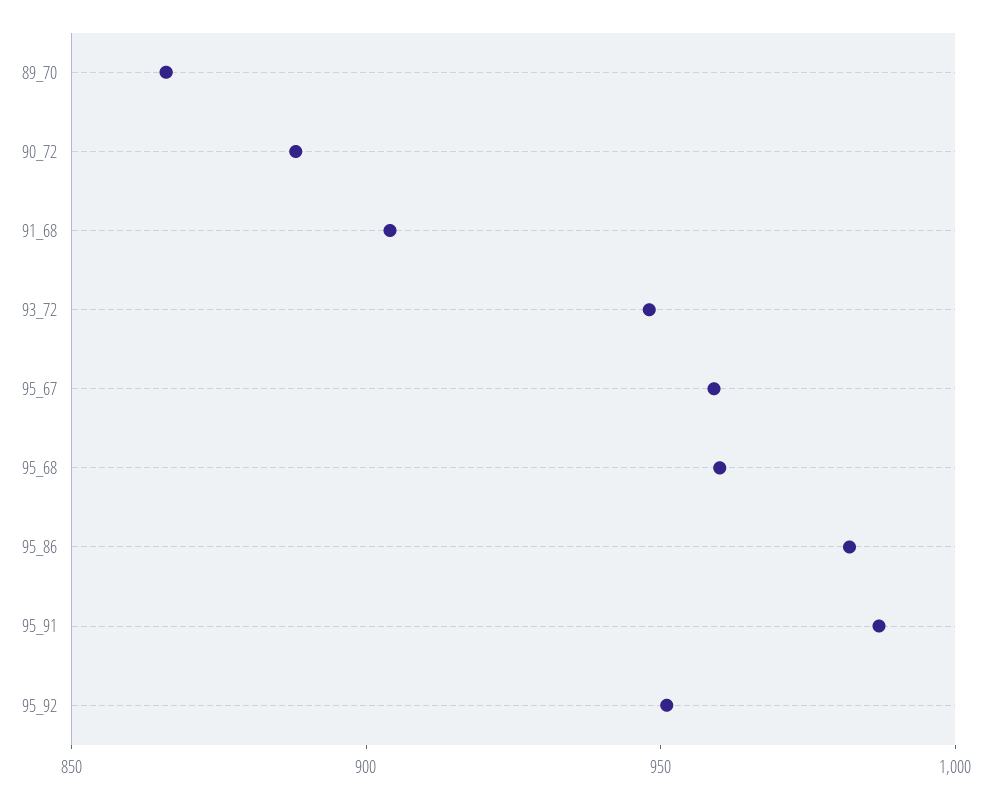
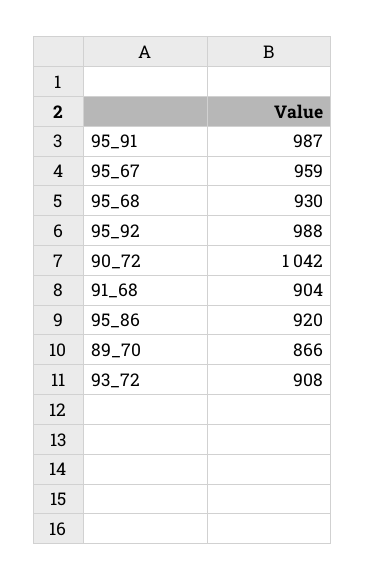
90_72: 890 -> 1042
93_72: 950 -> 908
95_68: 960 -> 930
95_86: 980 -> 920
95_92: 950 -> 988

